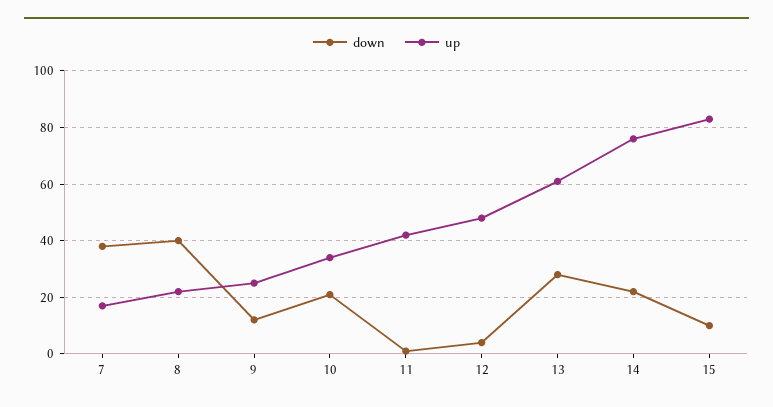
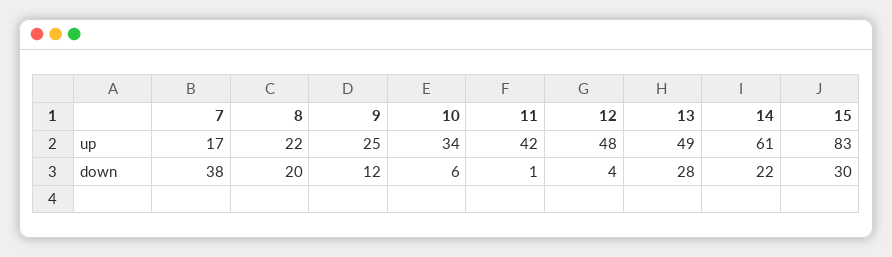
down, 8: 40 -> 20
down, 10: 20 -> 6
up, 13: 60 -> 49
up, 14: 75 -> 61
down, 15: 10 -> 30

